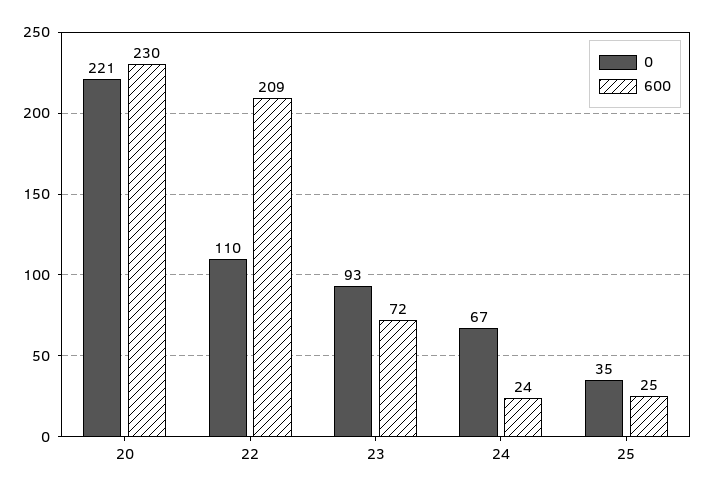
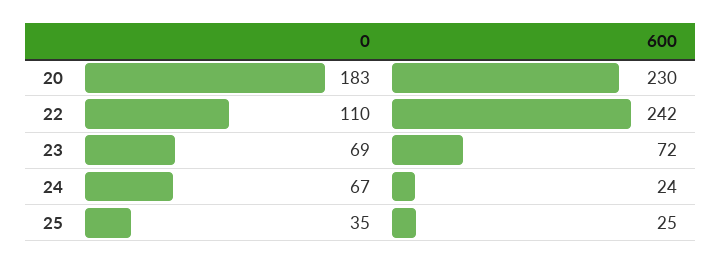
0, 20: 221 -> 183
600, 22: 209 -> 242
0, 23: 93 -> 69

